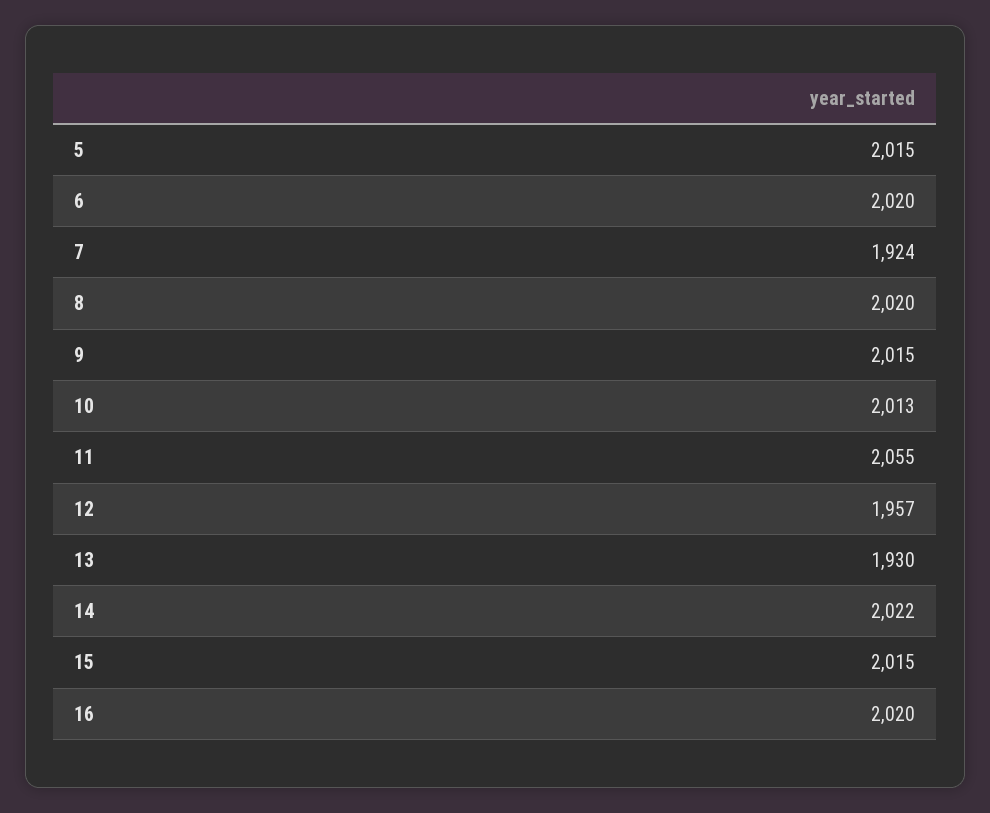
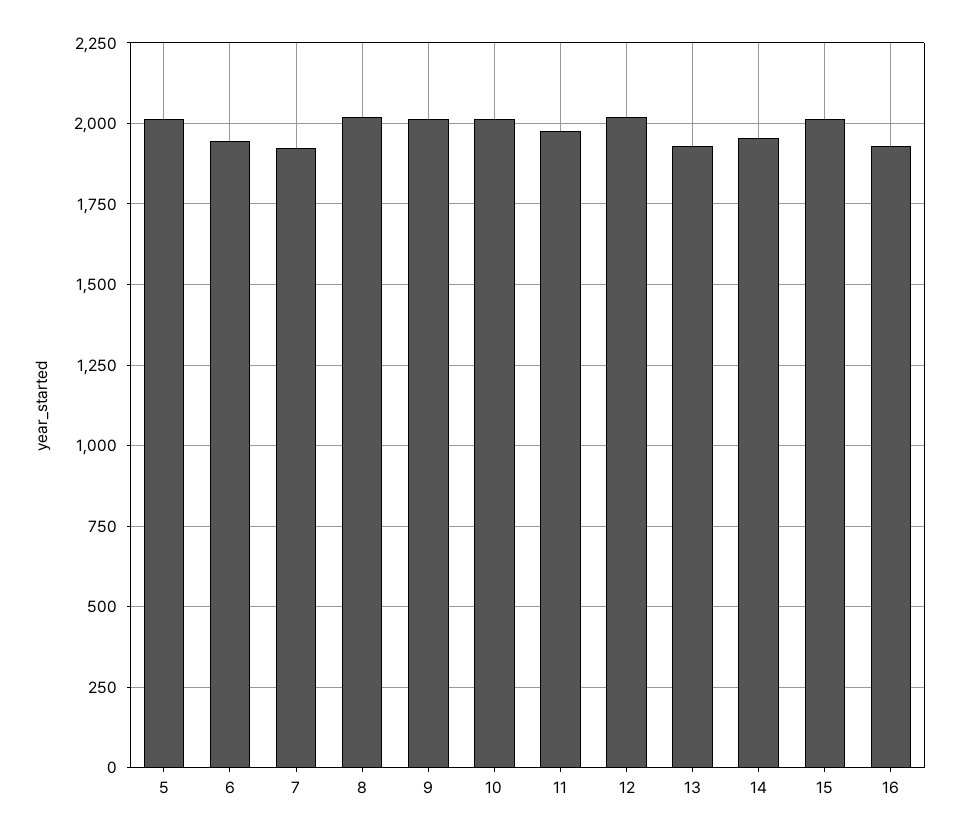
6: 2020 -> 1950
11: 2055 -> 1975
12: 1957 -> 2025
14: 2022 -> 1950
16: 2020 -> 1925

